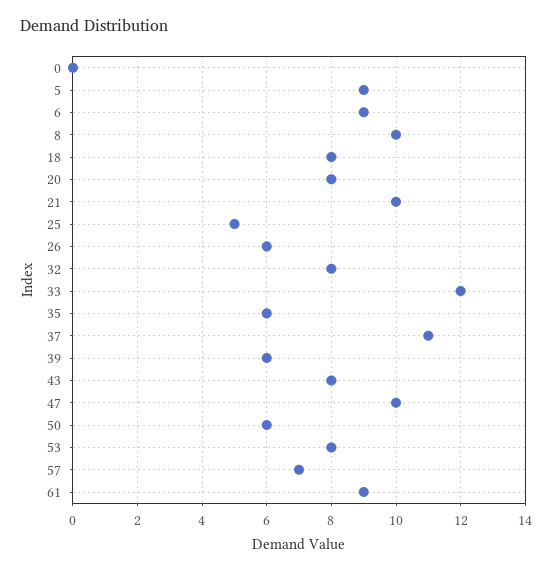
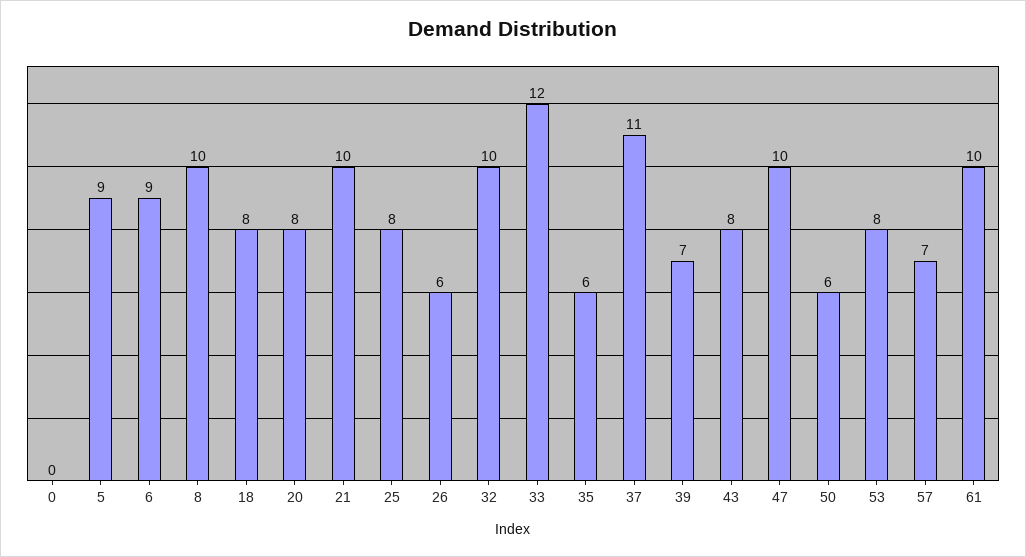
25: 5 -> 8
32: 8 -> 10
39: 6 -> 7
61: 9 -> 10

